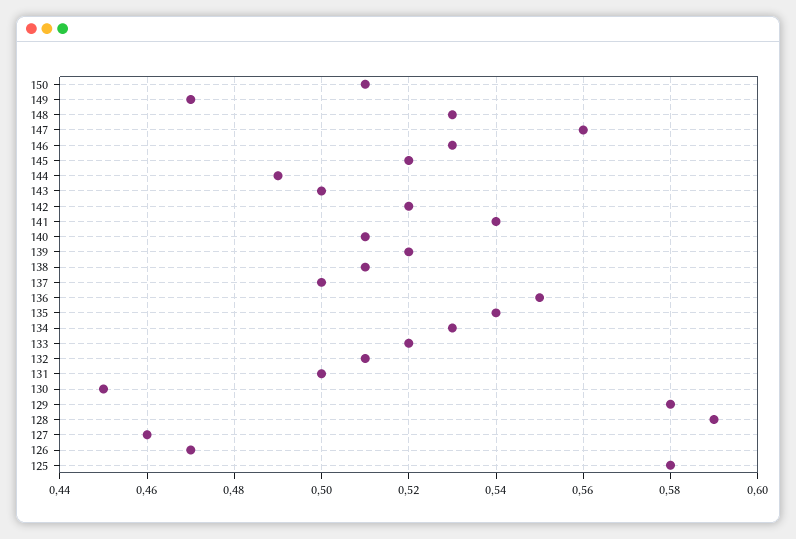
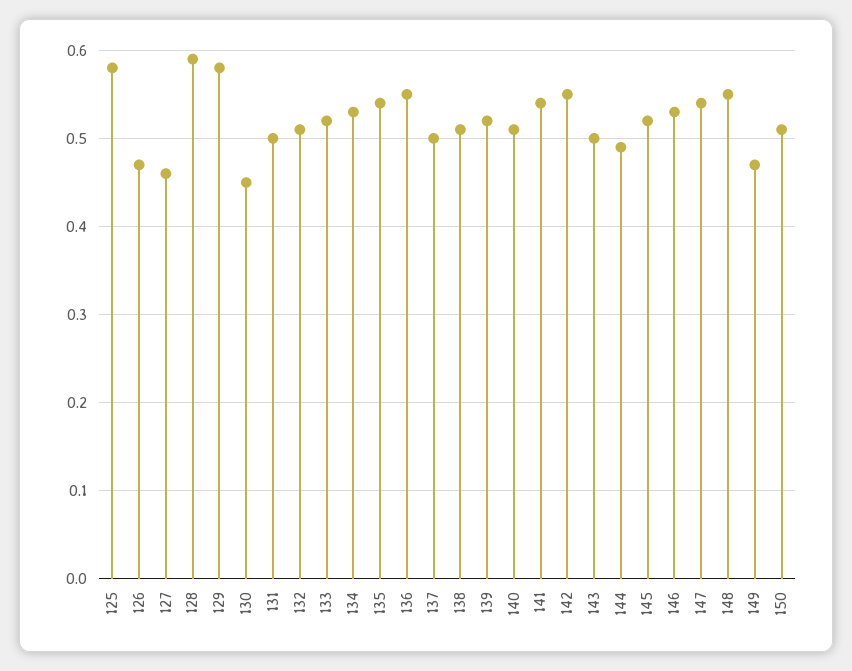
148: 0.53 -> 0.55
147: 0.56 -> 0.54
142: 0.52 -> 0.55

